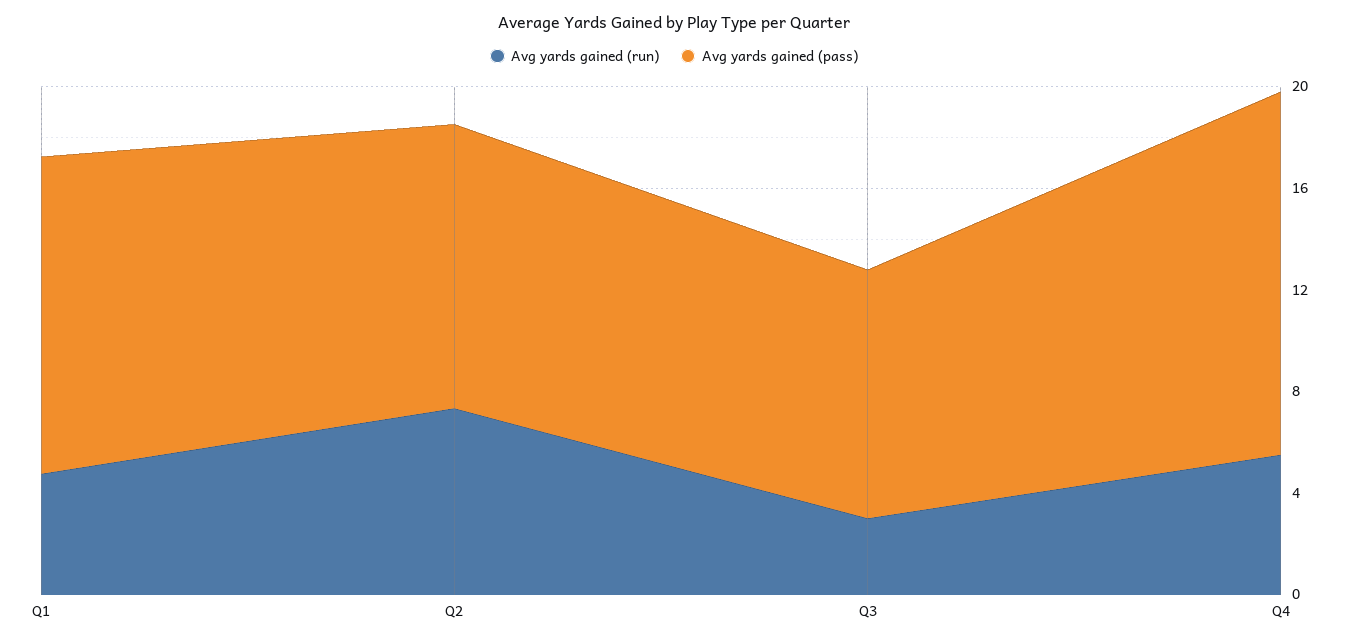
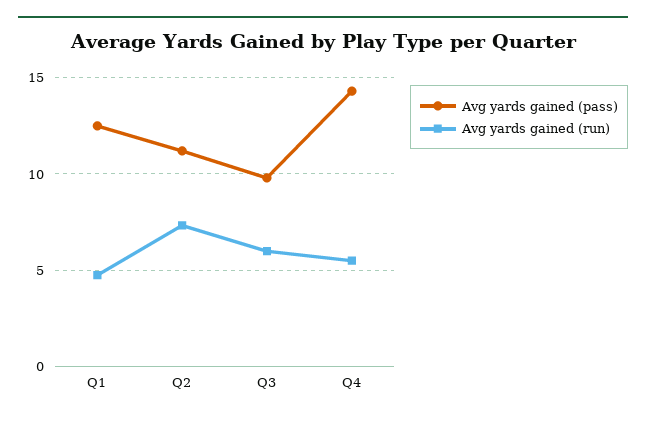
Avg yards gained (run), Q3: 3 -> 6

